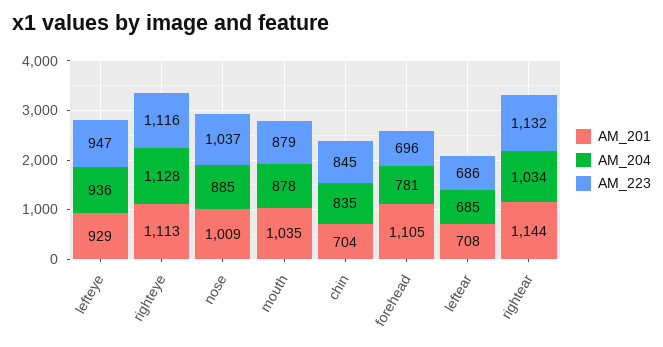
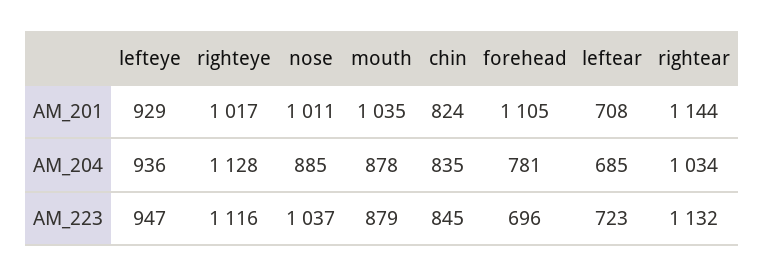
AM_201, righteye: 1113 -> 1017
AM_201, nose: 1009 -> 1011
AM_201, chin: 704 -> 824
AM_223, leftear: 686 -> 723

